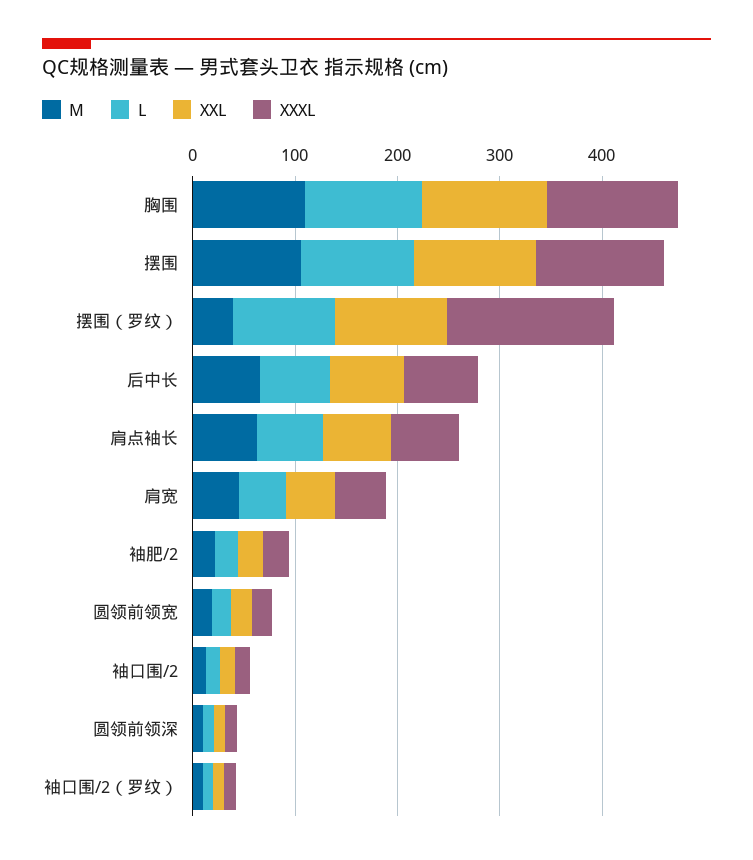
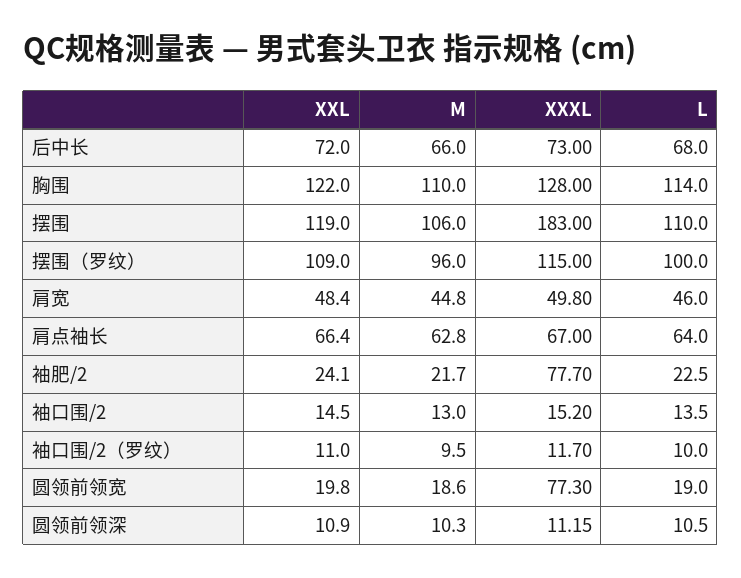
XXXL, 摆围: 120 -> 183
M, 摆围（罗纹）: 40 -> 96
XXXL, 摆围（罗纹）: 160 -> 115
XXXL, 袖肥/2: 20 -> 77.7
XXXL, 圆领前领宽: 20 -> 77.3

